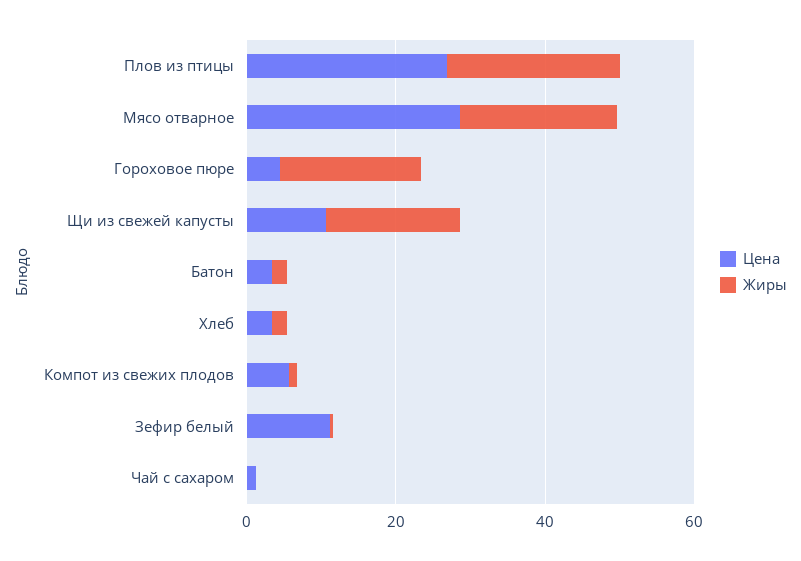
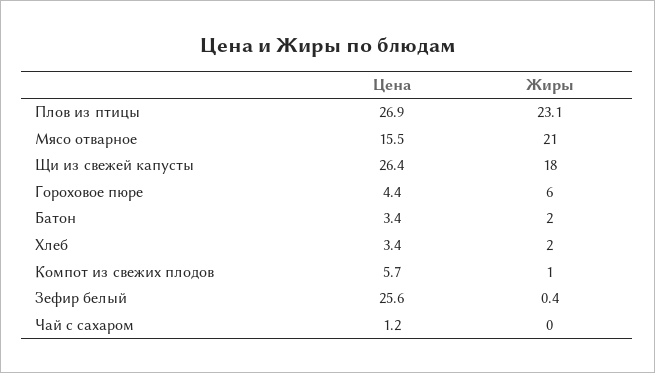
Цена, Мясо отварное: 30 -> 15.5
Жиры, Гороховое пюре: 20 -> 6
Цена, Щи из свежей капусты: 10 -> 26.4
Цена, Зефир белый: 10 -> 25.6

